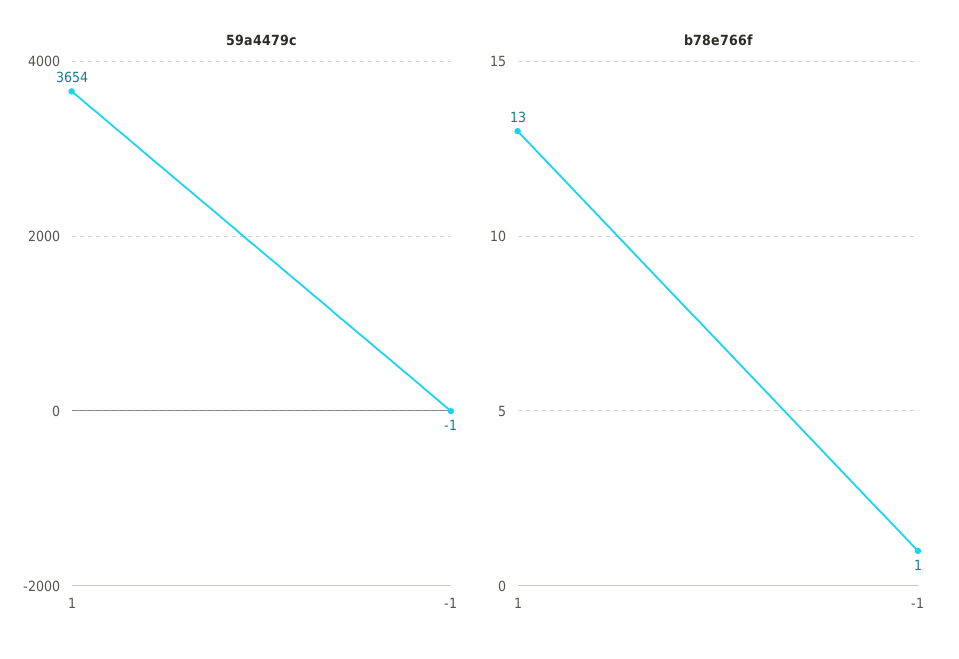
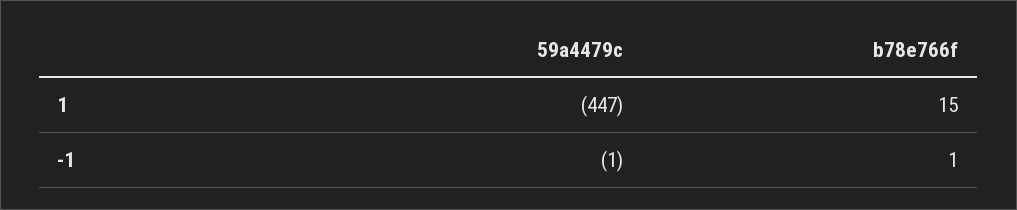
59a4479c, 1: 3654 -> -447
b78e766f, 1: 13 -> 15

